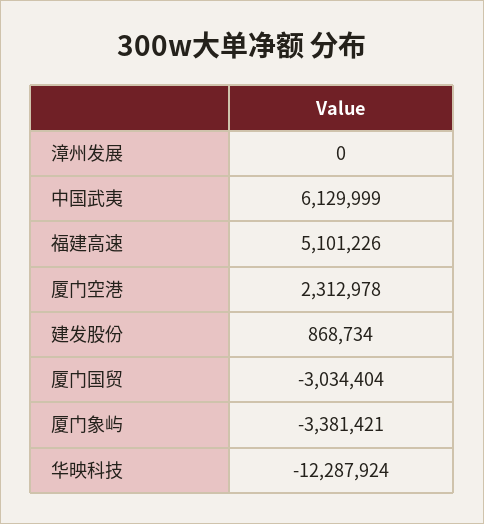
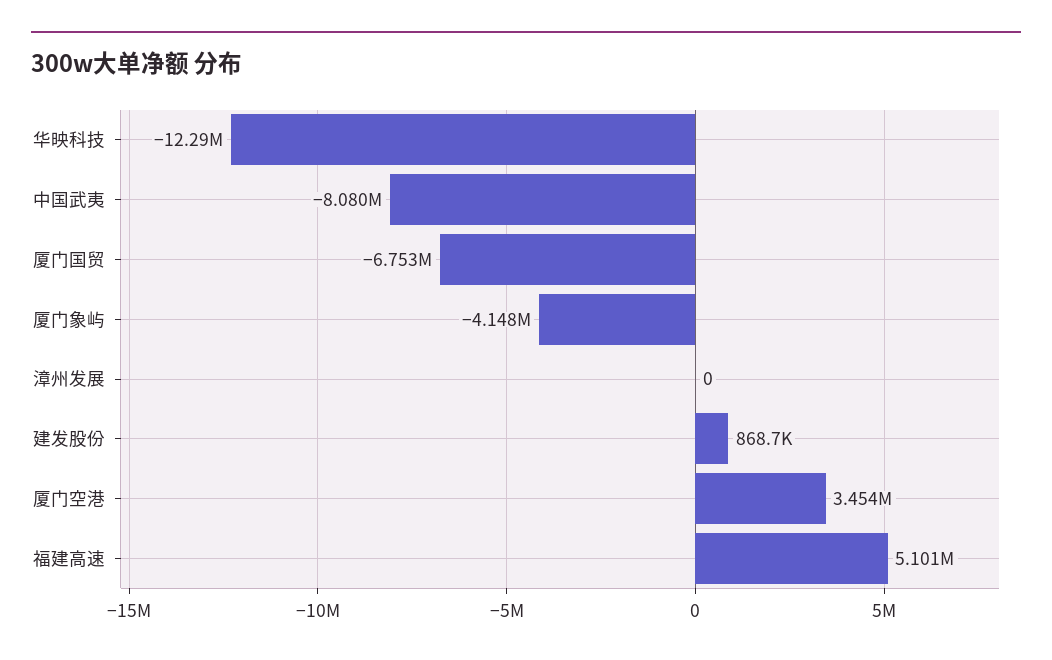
中国武夷: 6129999 -> -8080000
厦门空港: 2312978 -> 3454000
厦门国贸: -3034404 -> -6753000
厦门象屿: -3381421 -> -4148000

